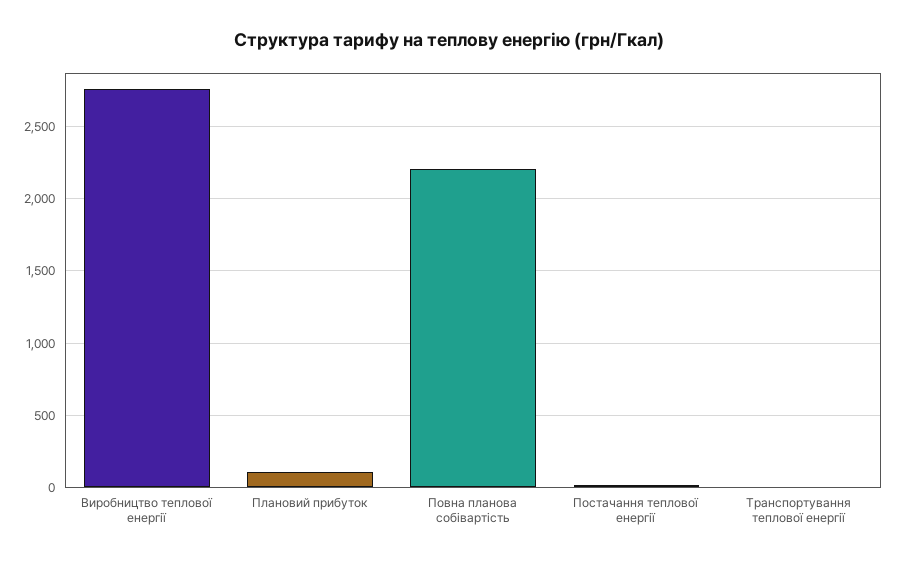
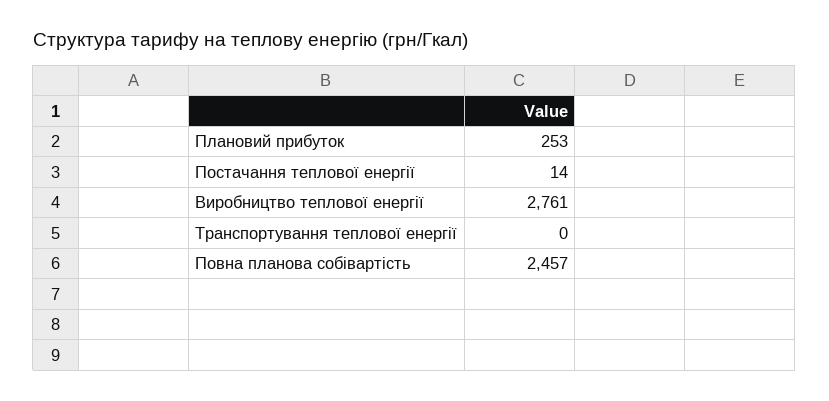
Плановий прибуток: 100 -> 253
Повна планова собівартість: 2200 -> 2457

